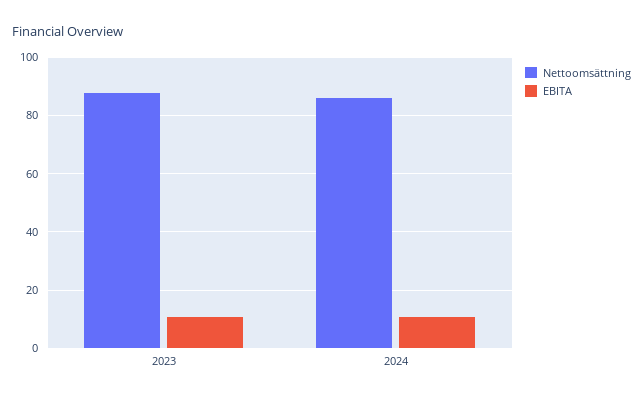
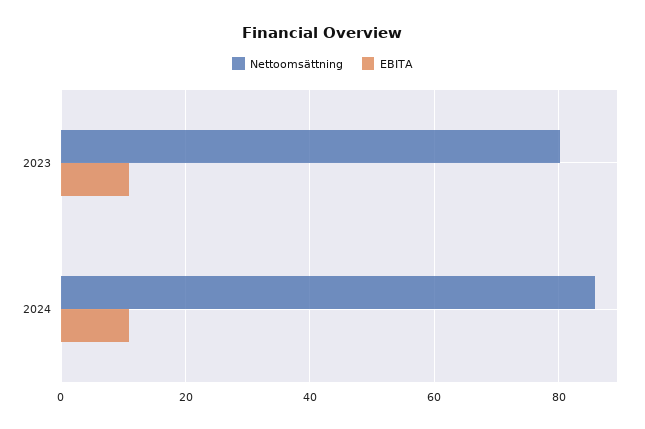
Nettoomsättning, 2023: 87.5 -> 80

